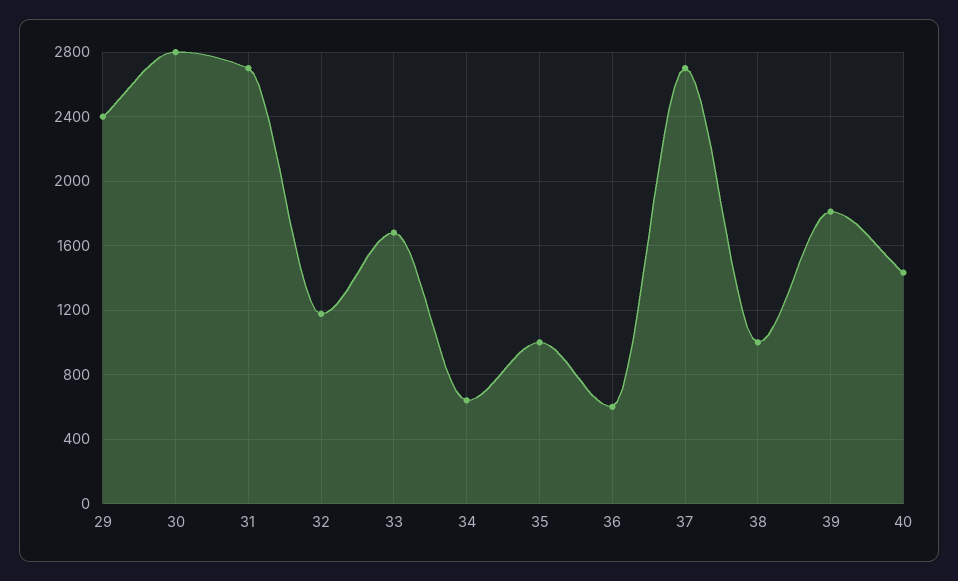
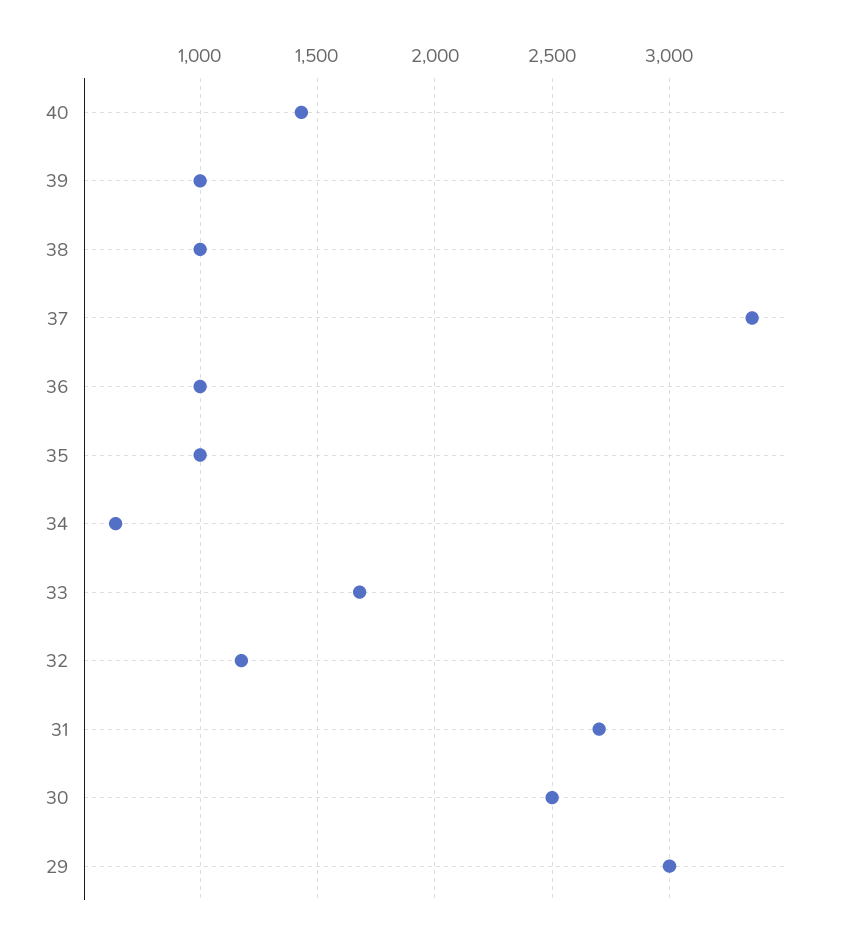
29: 2400 -> 3000
30: 2800 -> 2500
36: 600 -> 1000
37: 2700 -> 3350
39: 1800 -> 1000

